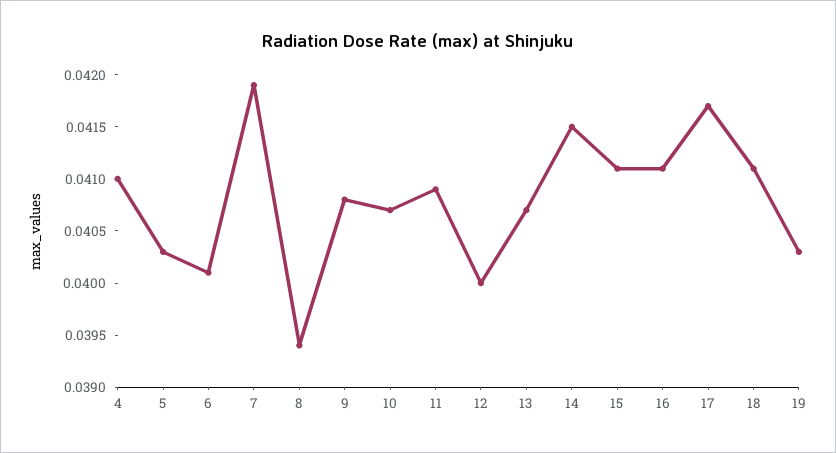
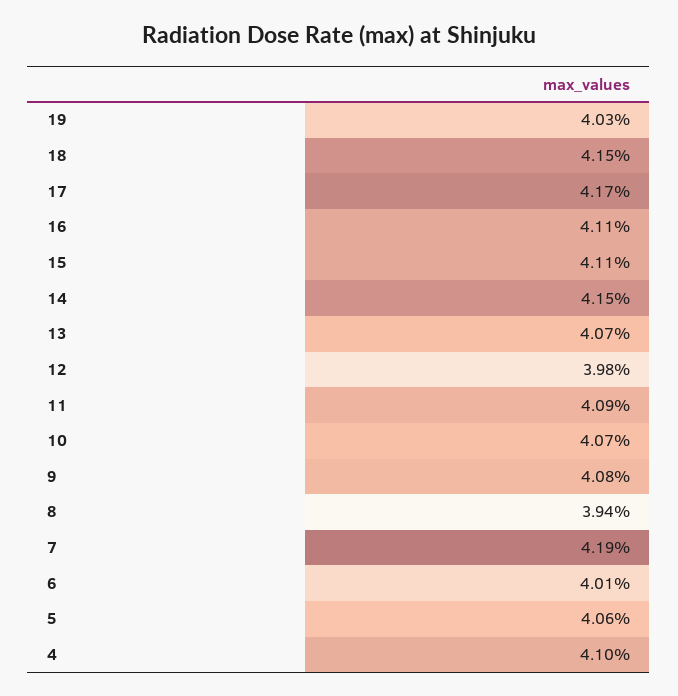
5: 0.0403 -> 0.0406
12: 0.04 -> 0.0398
18: 0.0411 -> 0.0415

